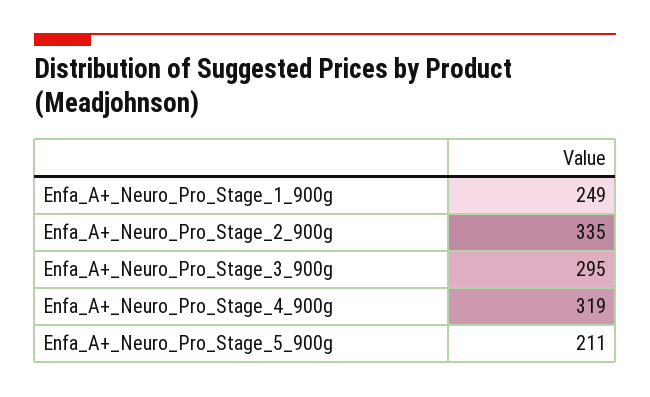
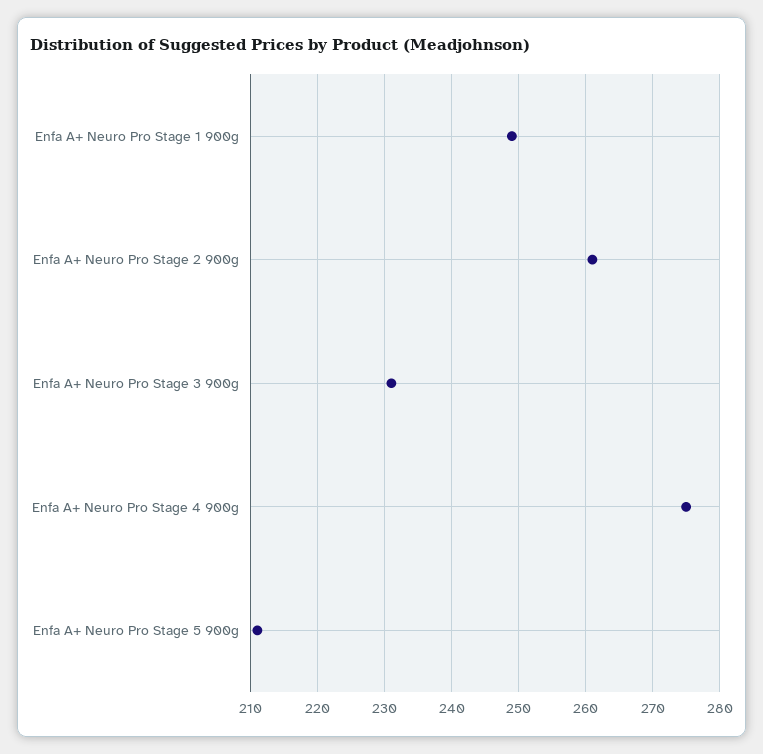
Enfa_A+_Neuro_Pro_Stage_2_900g: 335 -> 261
Enfa_A+_Neuro_Pro_Stage_3_900g: 295 -> 231
Enfa_A+_Neuro_Pro_Stage_4_900g: 319 -> 275

